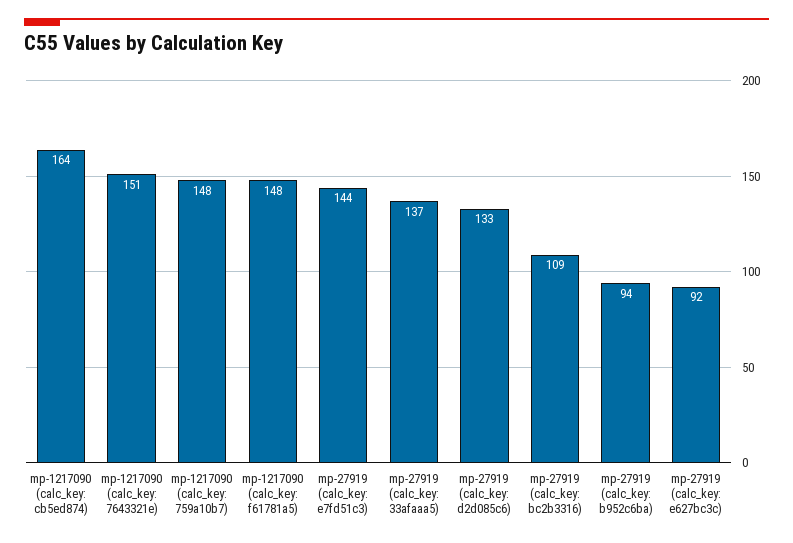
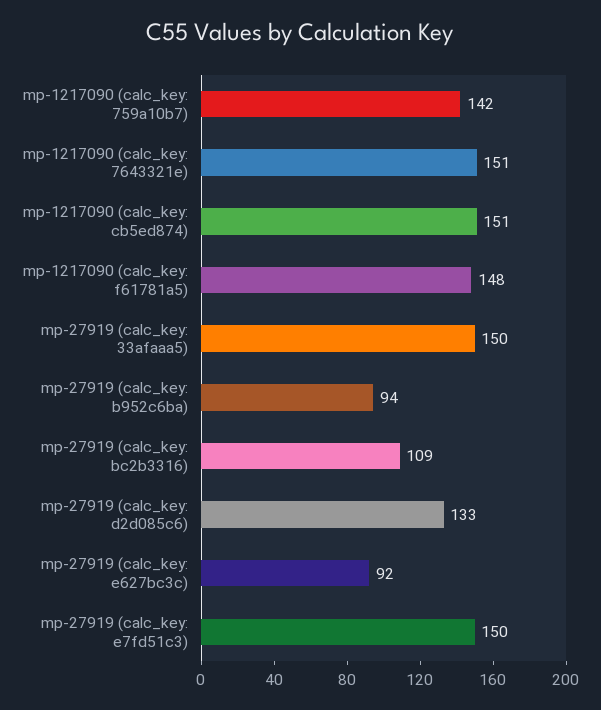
mp-1217090 (calc_key: cb5ed874): 164 -> 151
mp-1217090 (calc_key: 759a10b7): 148 -> 142
mp-27919 (calc_key: e7fd51c3): 144 -> 150
mp-27919 (calc_key: 33afaaa5): 137 -> 150

